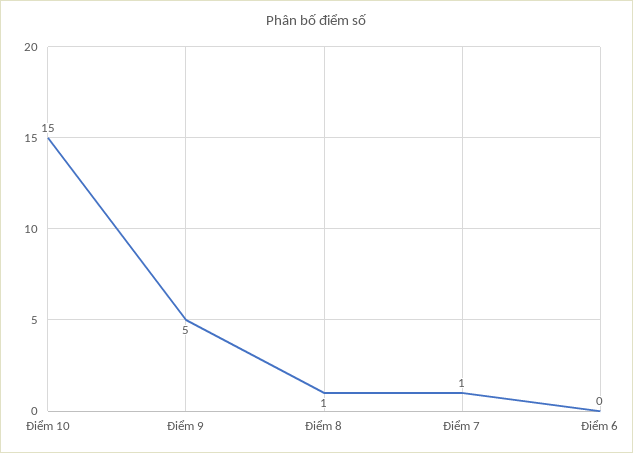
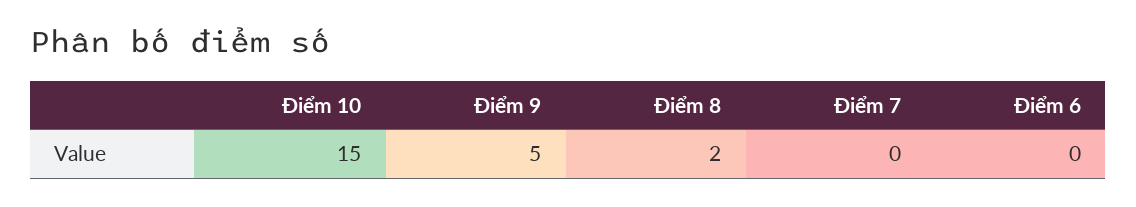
Điểm 8: 1 -> 2
Điểm 7: 1 -> 0

